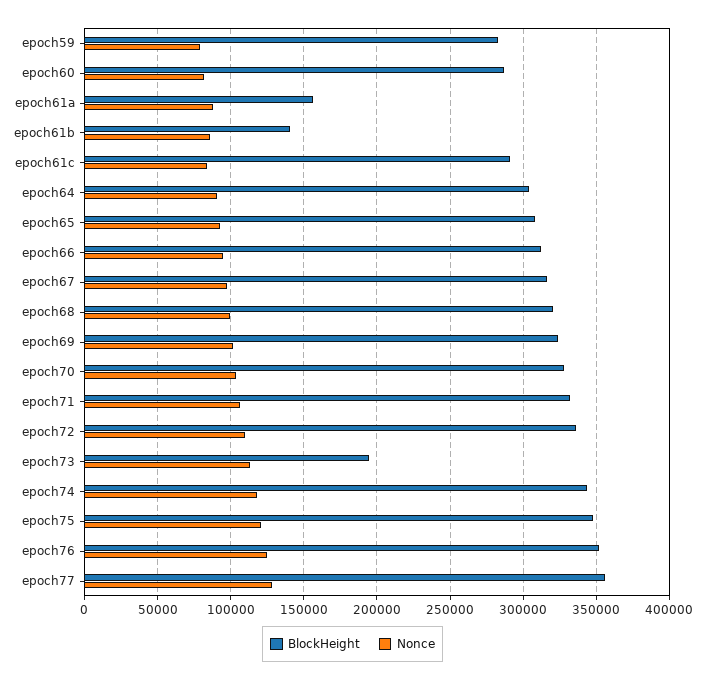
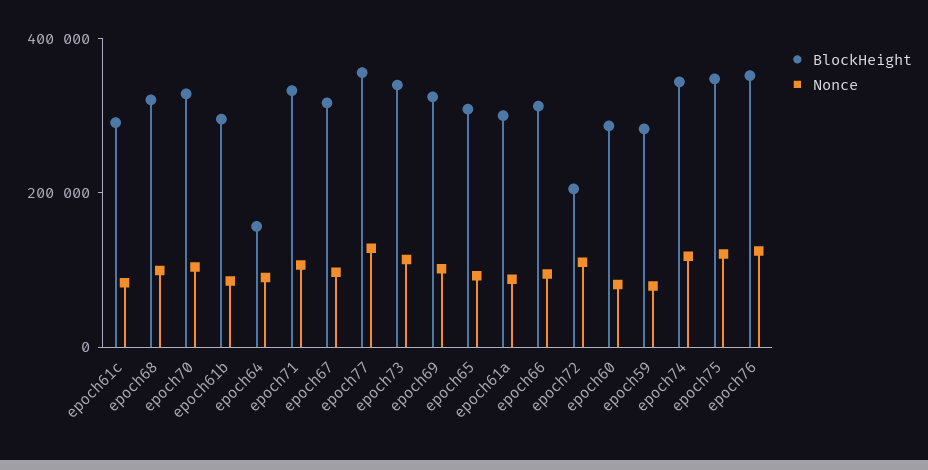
BlockHeight, epoch61a: 155000 -> 300000
BlockHeight, epoch61b: 140000 -> 300000
BlockHeight, epoch64: 305000 -> 150000
BlockHeight, epoch72: 335000 -> 200000
BlockHeight, epoch73: 195000 -> 350000

